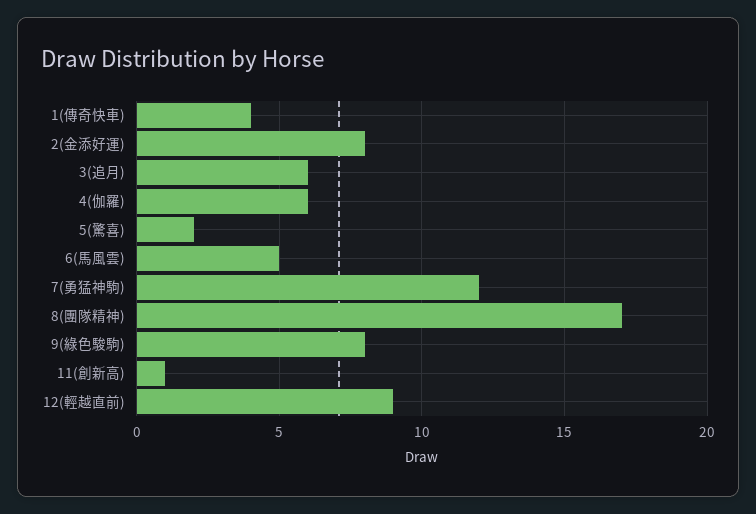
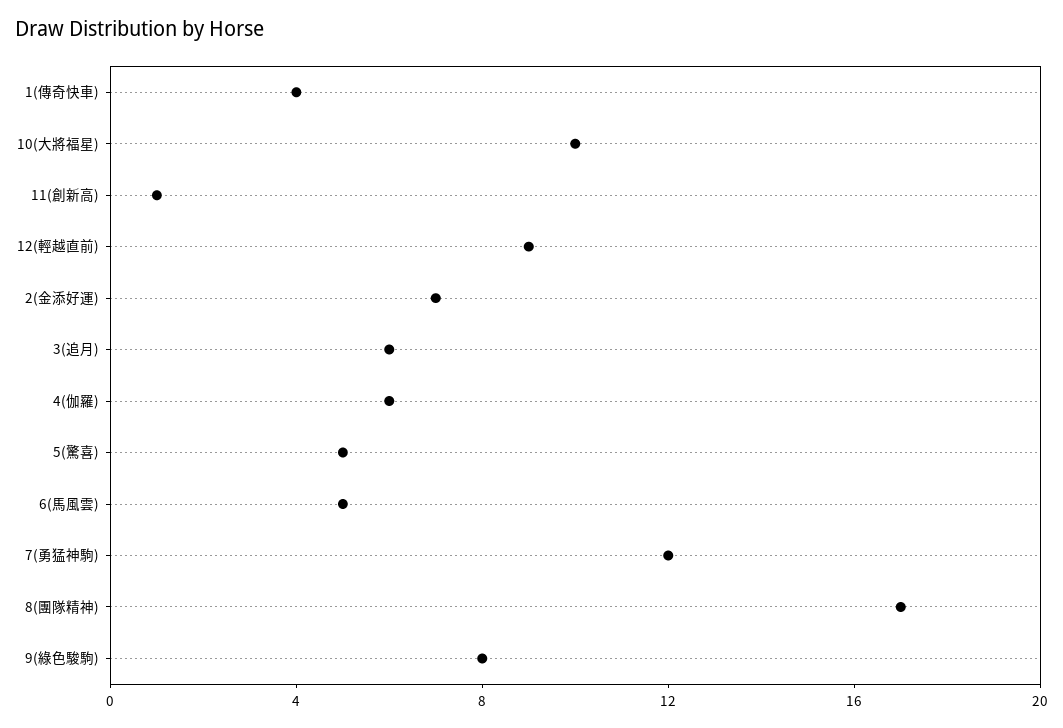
2(金添好運): 8 -> 7
5(驚喜): 2 -> 5
10(大將福星): none -> 10

